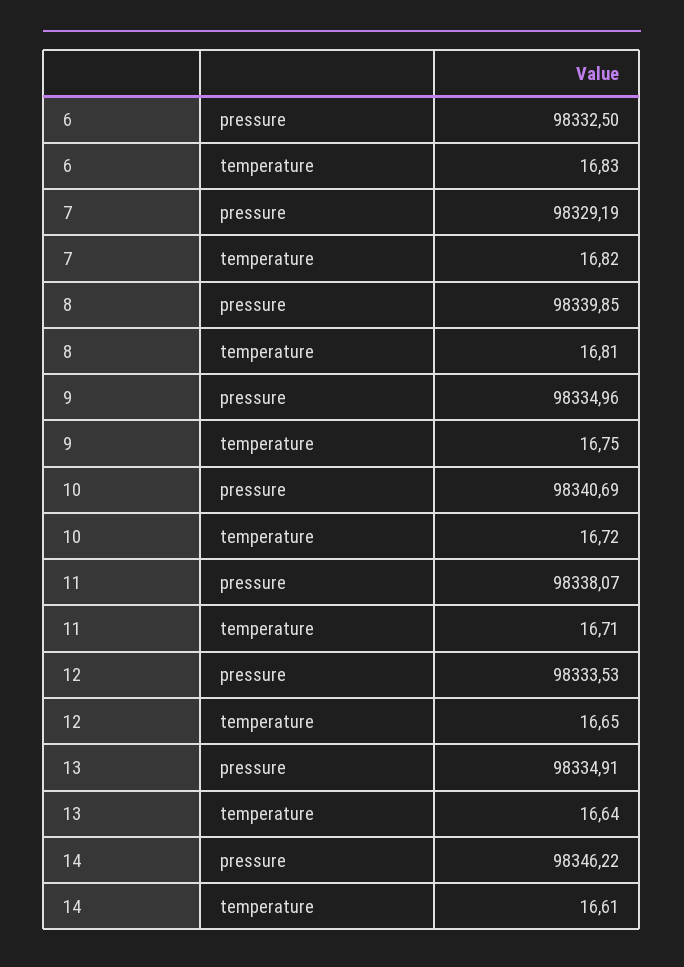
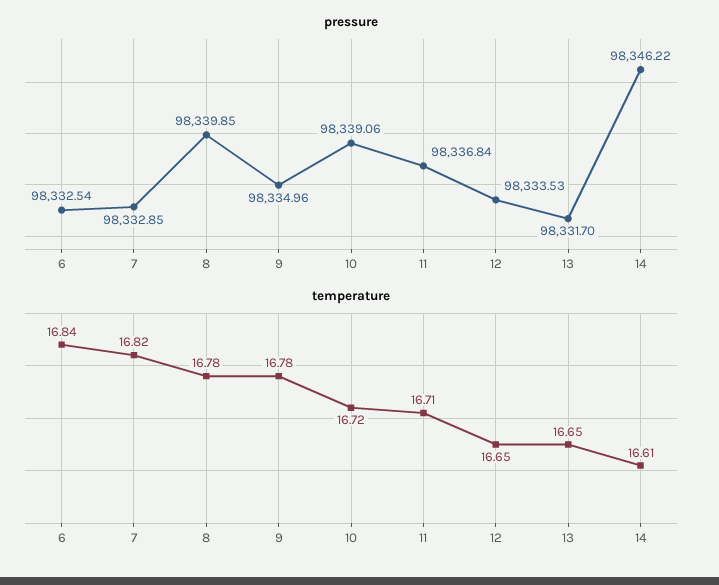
pressure, 6: 98332.5 -> 98332.54
temperature, 6: 16.83 -> 16.84
pressure, 7: 98329.19 -> 98332.85
temperature, 8: 16.81 -> 16.78
temperature, 9: 16.75 -> 16.78
pressure, 10: 98340.69 -> 98339.06
pressure, 11: 98338.07 -> 98336.84
pressure, 13: 98334.91 -> 98331.7
temperature, 13: 16.64 -> 16.65

